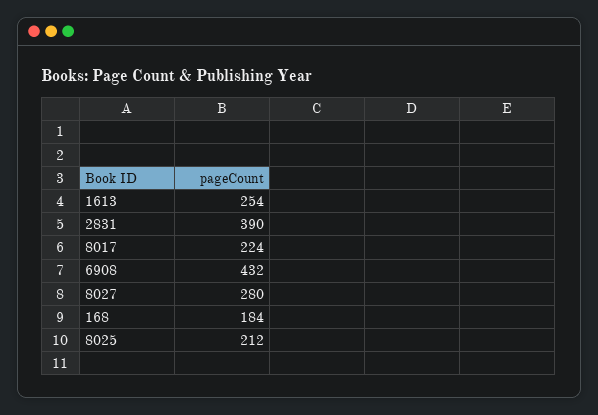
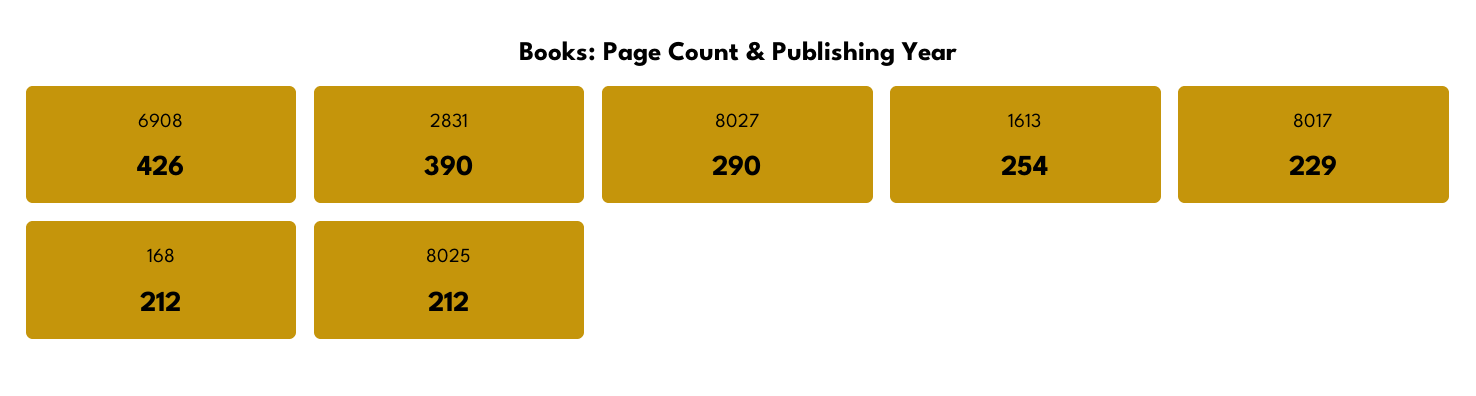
8017: 224 -> 229
6908: 432 -> 426
8027: 280 -> 290
168: 184 -> 212

